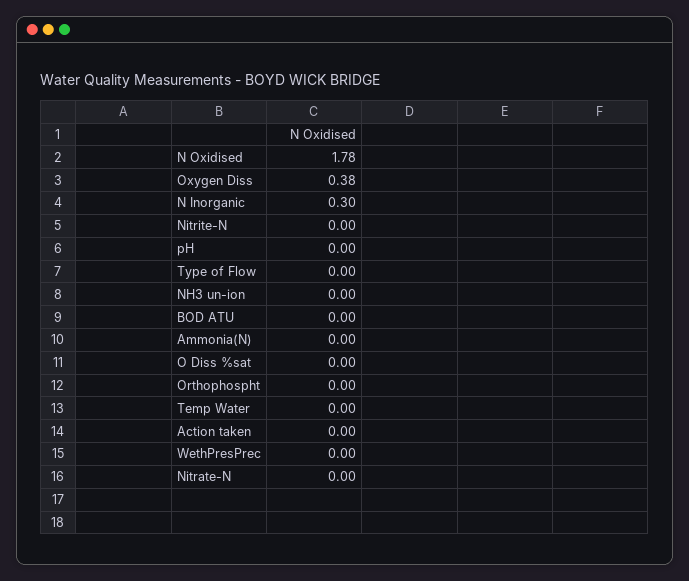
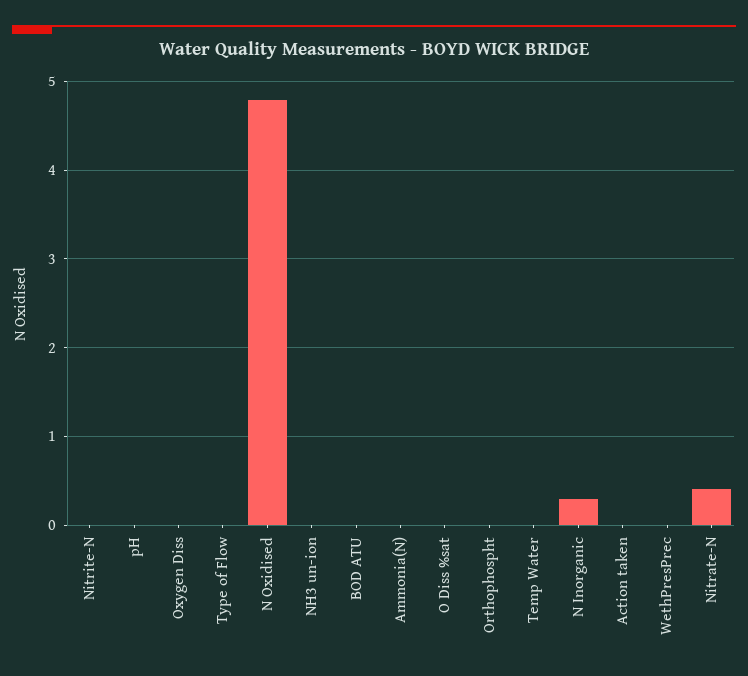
N Oxidised: 1.78 -> 4.8
Oxygen Diss: 0.38 -> 0
Nitrate-N: 0 -> 0.4

